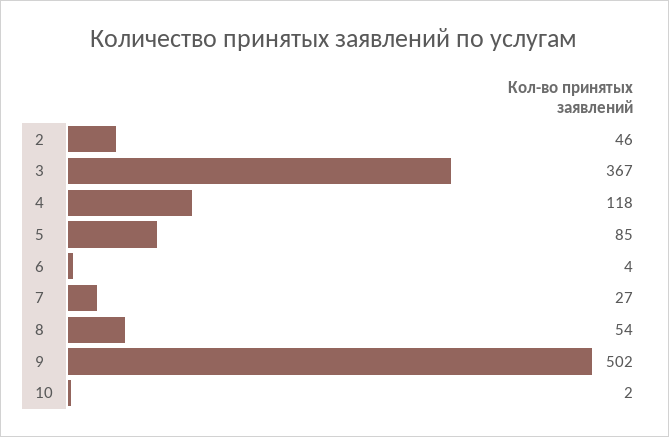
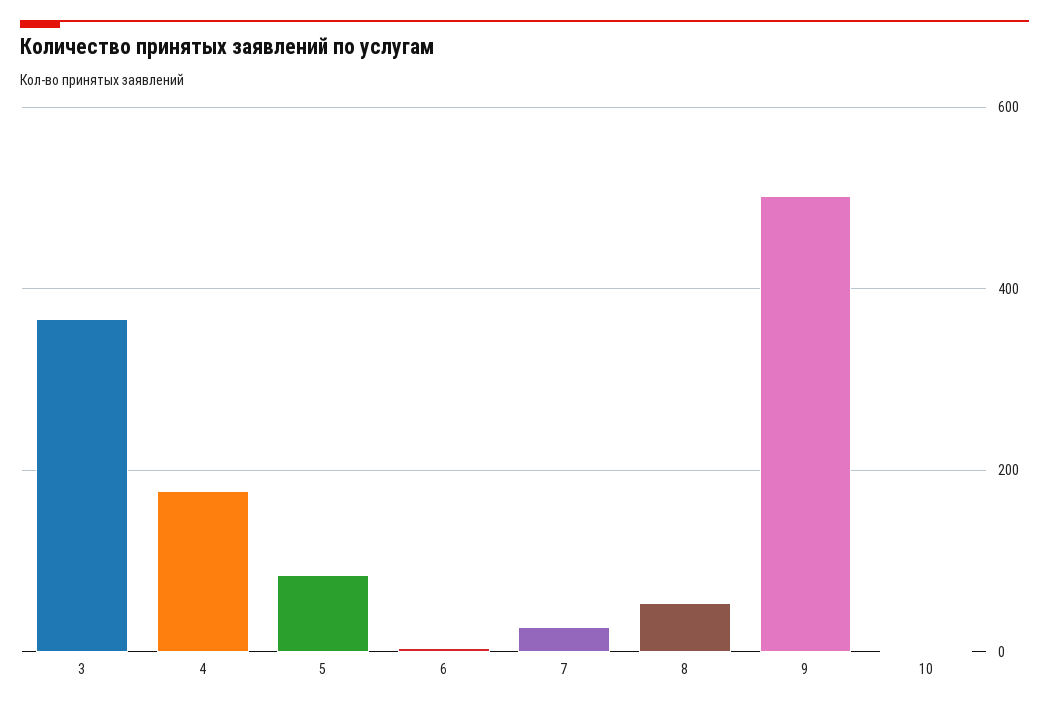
2: 46 -> none
4: 118 -> 180

